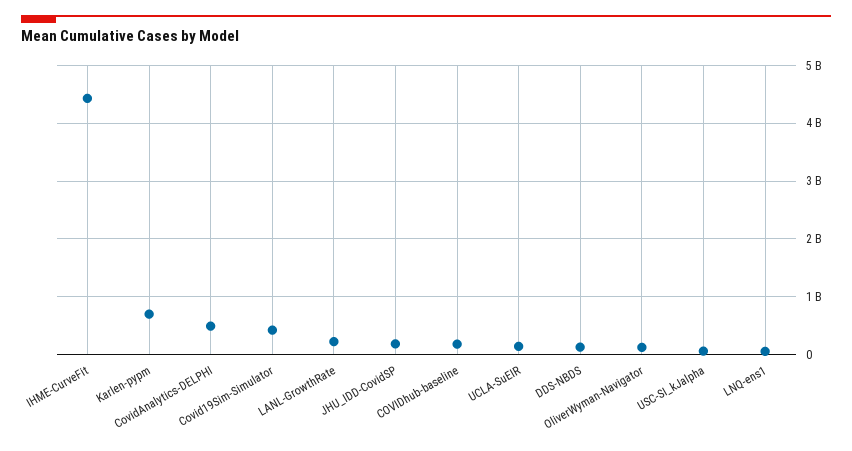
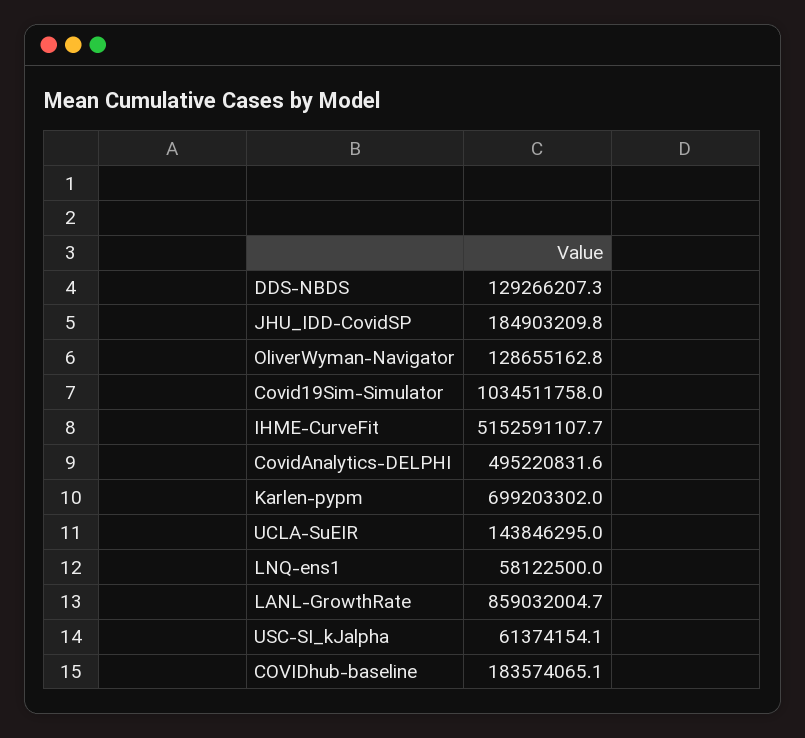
IHME-CurveFit: 4400000000 -> 5152591107.7
Covid19Sim-Simulator: 400000000 -> 1034511758
LANL-GrowthRate: 200000000 -> 859032004.7

